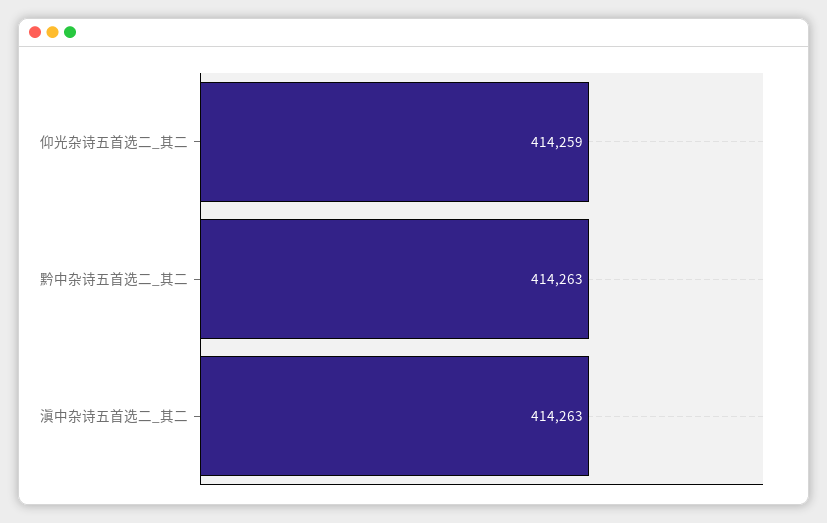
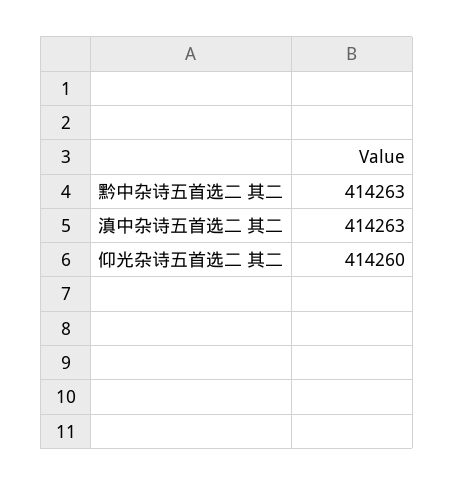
仰光杂诗五首选二_其二: 414259 -> 414260

